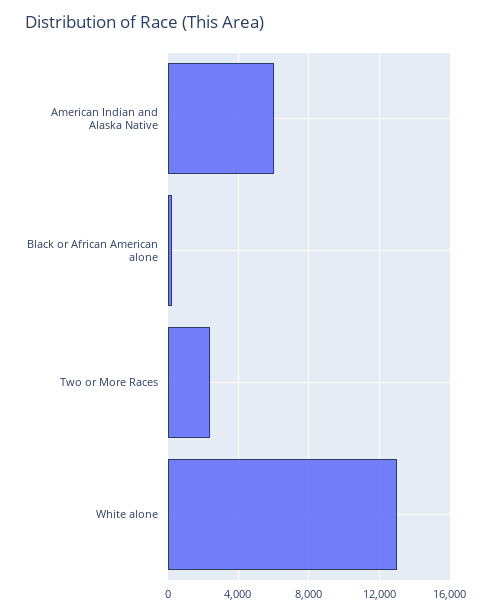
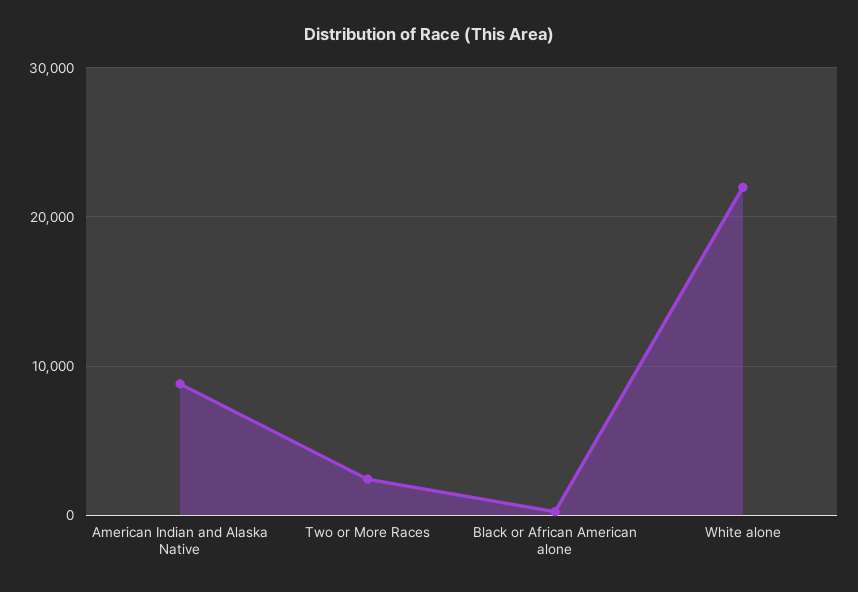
American Indian and Alaska Native: 6000 -> 9000
White alone: 13000 -> 22000

